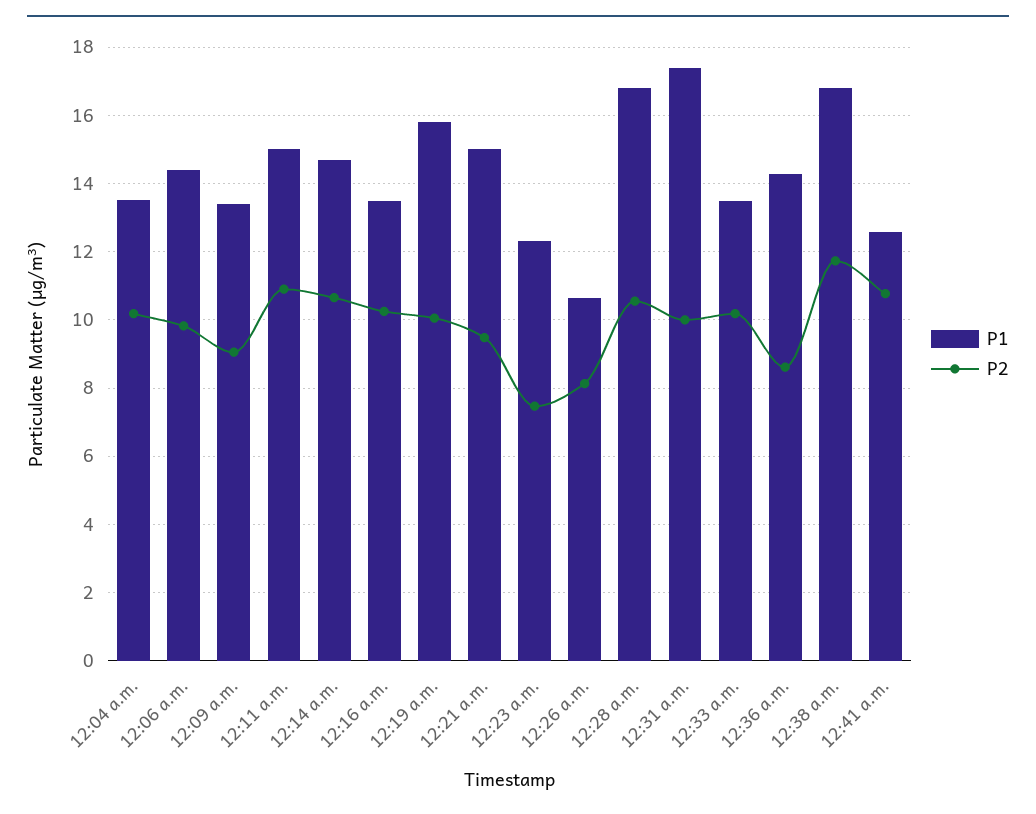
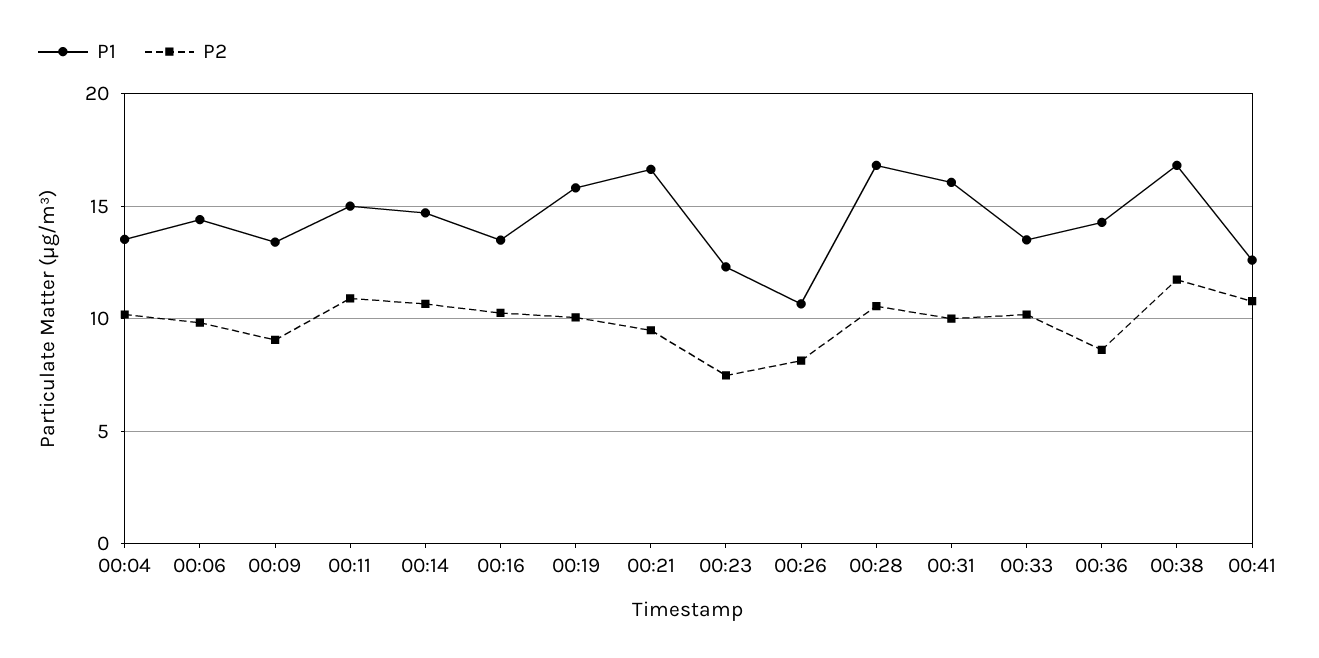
P1, 12:21 a.m.: 15 -> 16.5
P1, 12:31 a.m.: 17.4 -> 16

